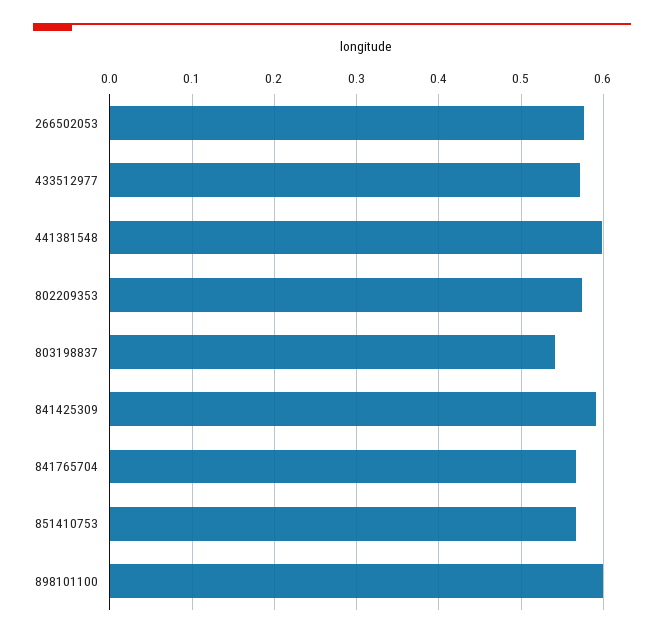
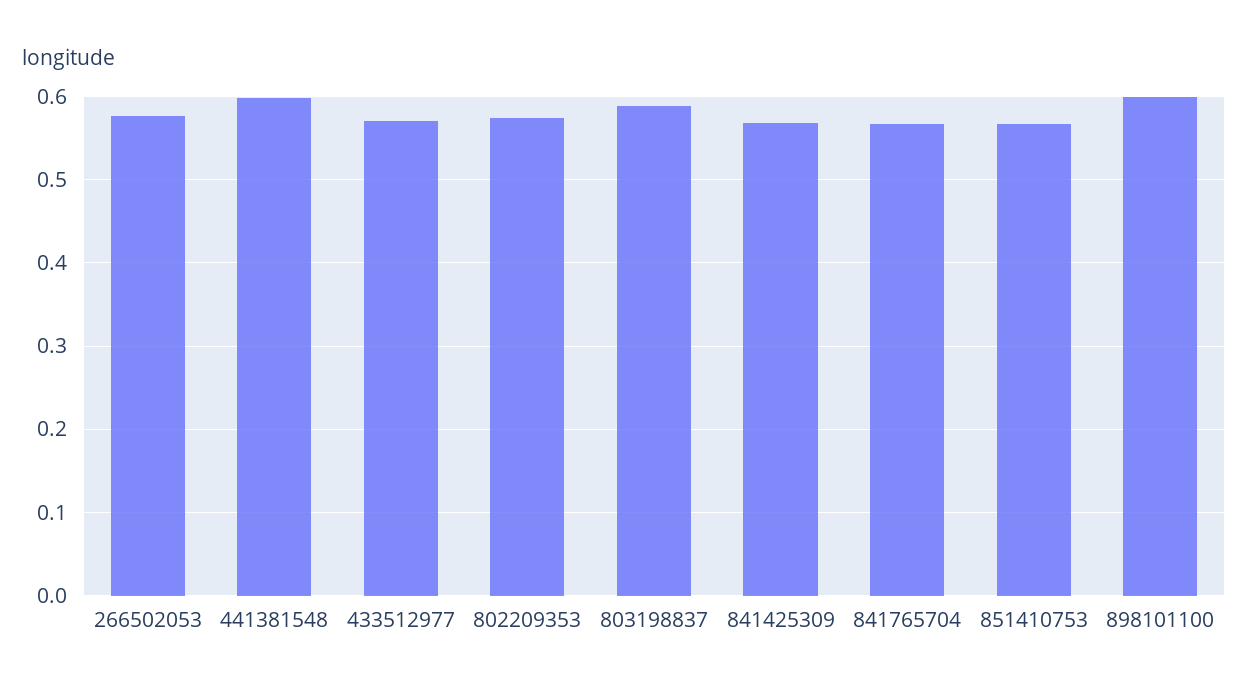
803198837: 0.54 -> 0.59
841425309: 0.59 -> 0.57

